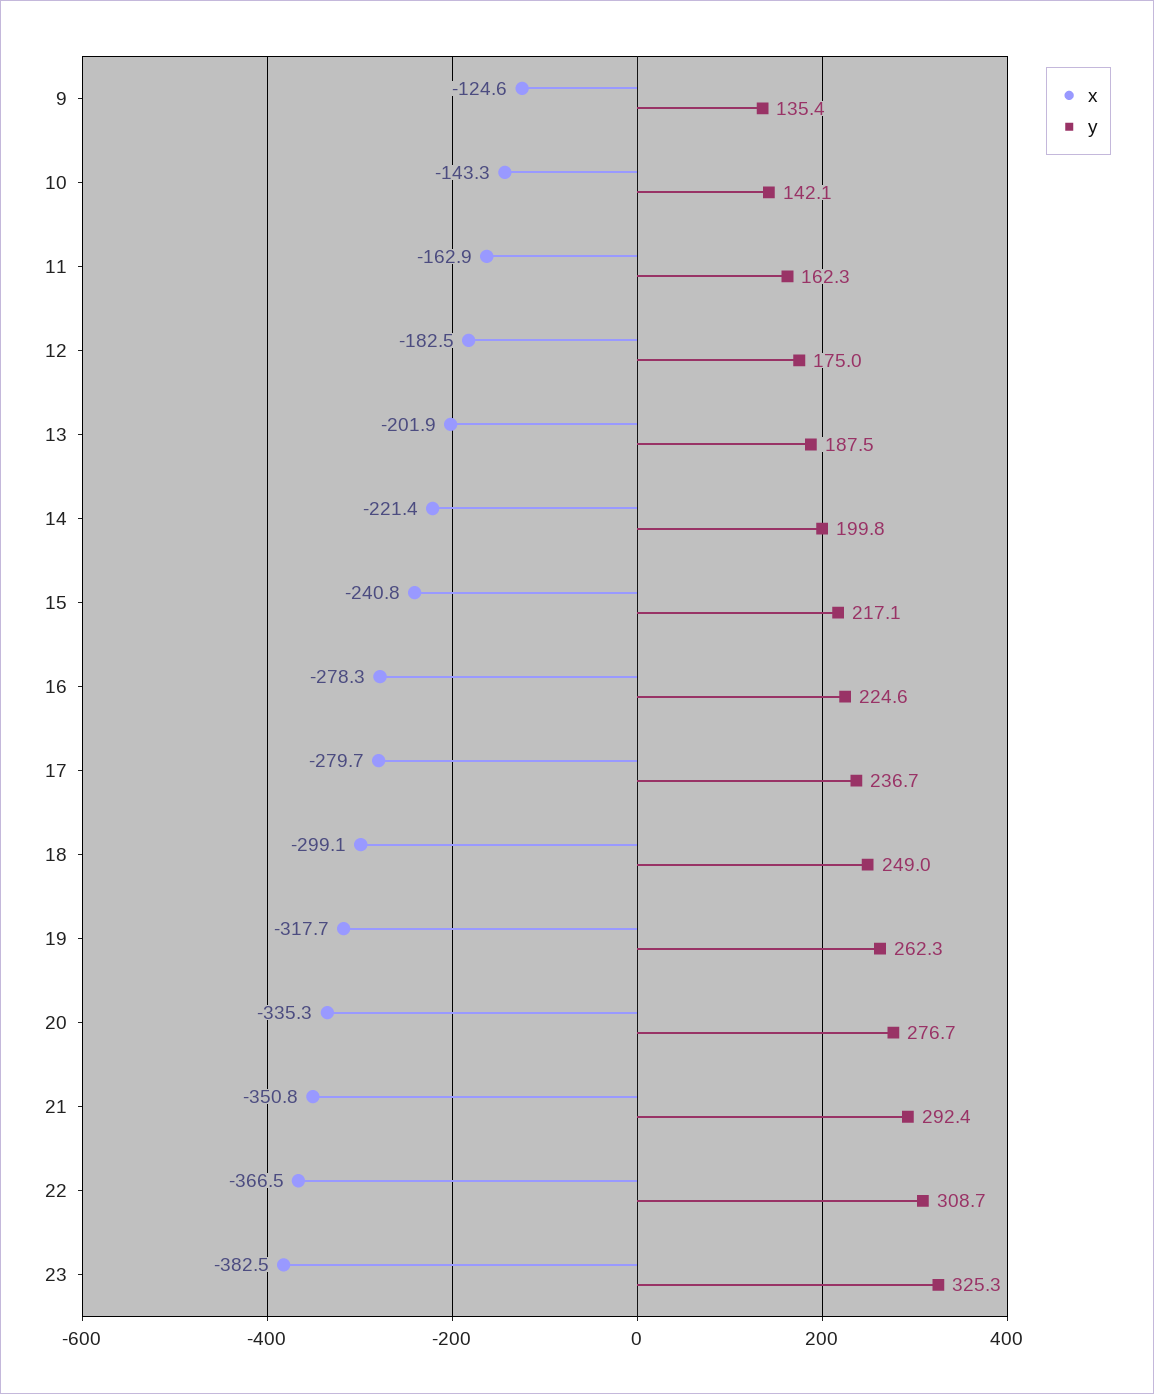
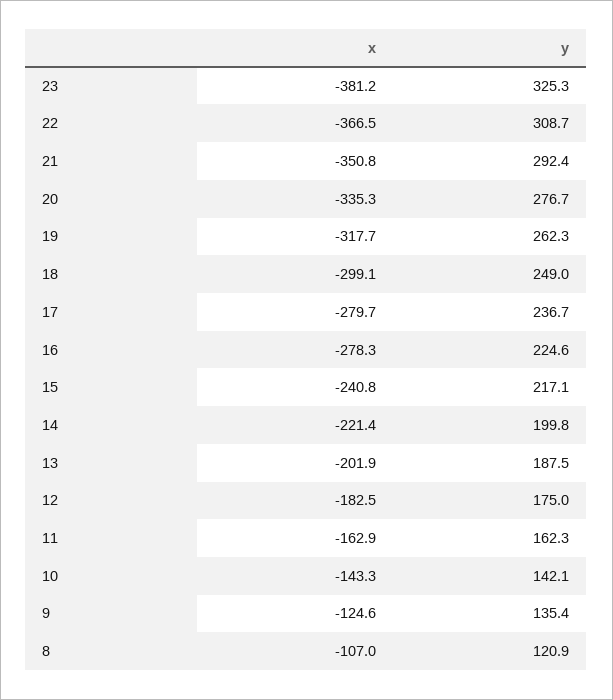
x, 23: -382.5 -> -381.2
x, 8: none -> -107
y, 8: none -> 120.9

